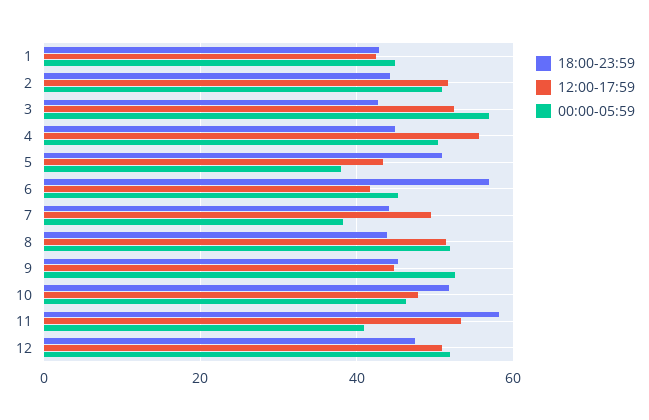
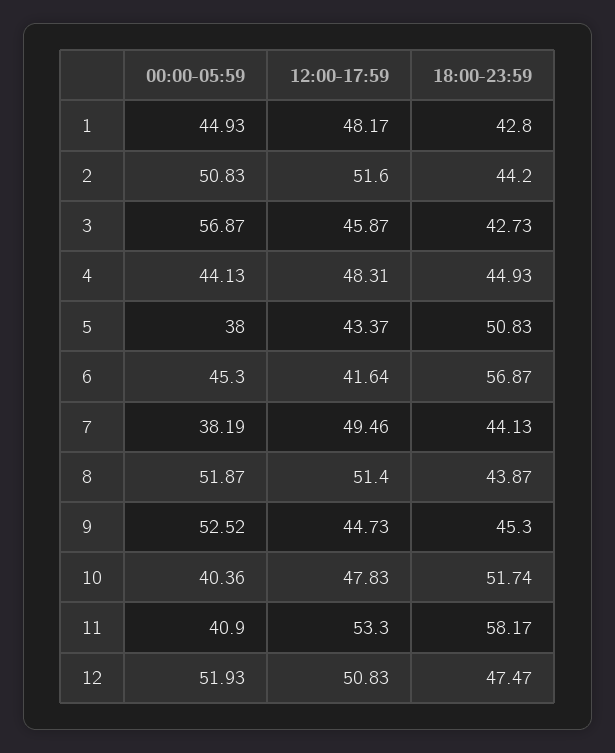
12:00-17:59, 1: 42 -> 48.17
12:00-17:59, 3: 52 -> 45.87
12:00-17:59, 4: 56 -> 48.31
00:00-05:59, 4: 50 -> 44.13
00:00-05:59, 10: 46 -> 40.36

